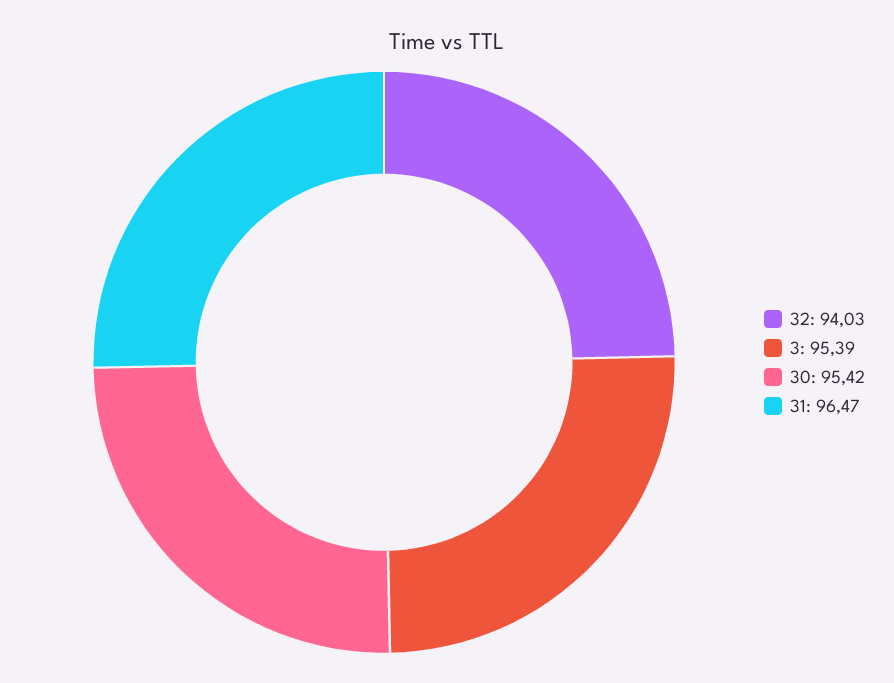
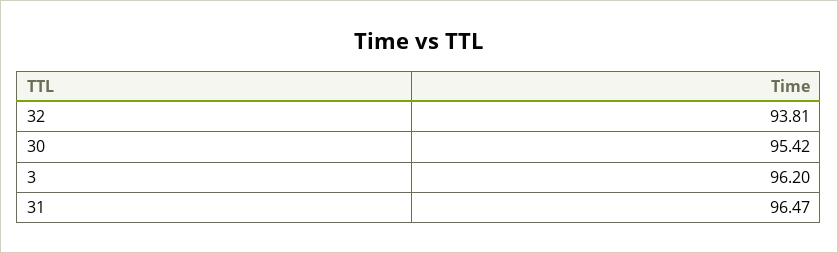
32: 94.03 -> 93.81
3: 95.39 -> 96.2

